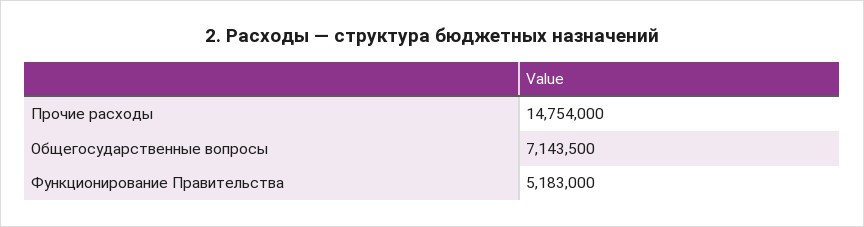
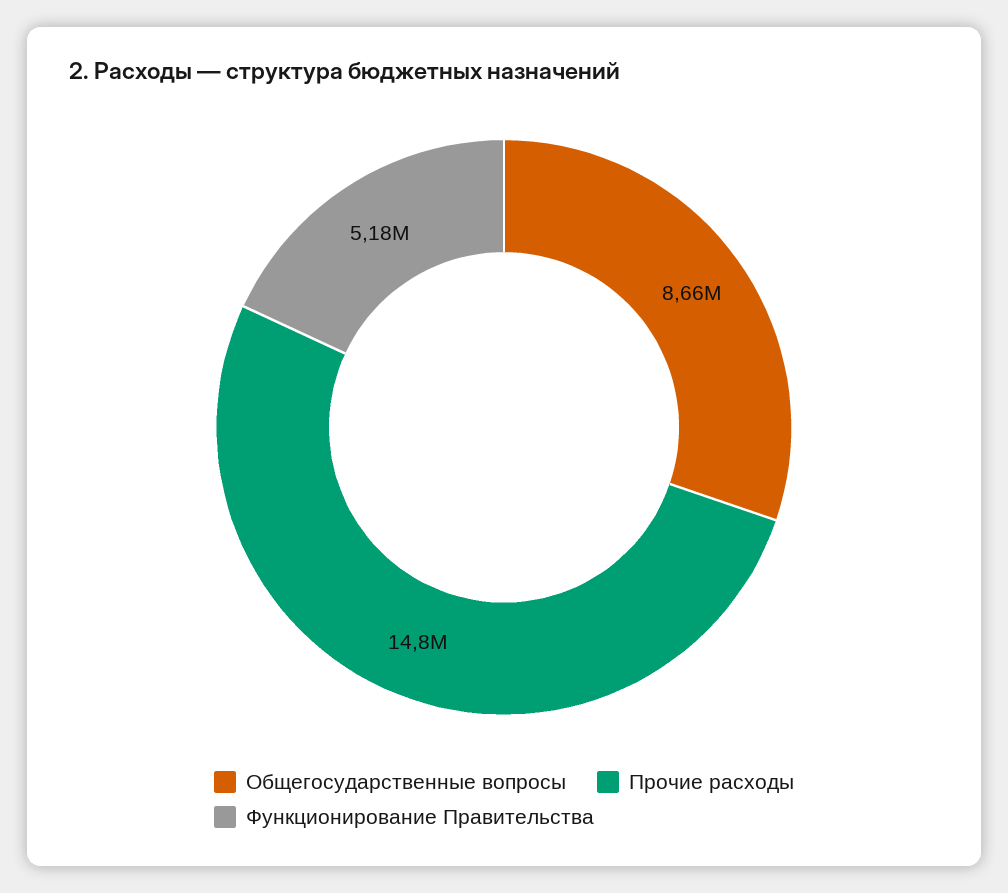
Общегосударственные вопросы: 7143500 -> 8660000

